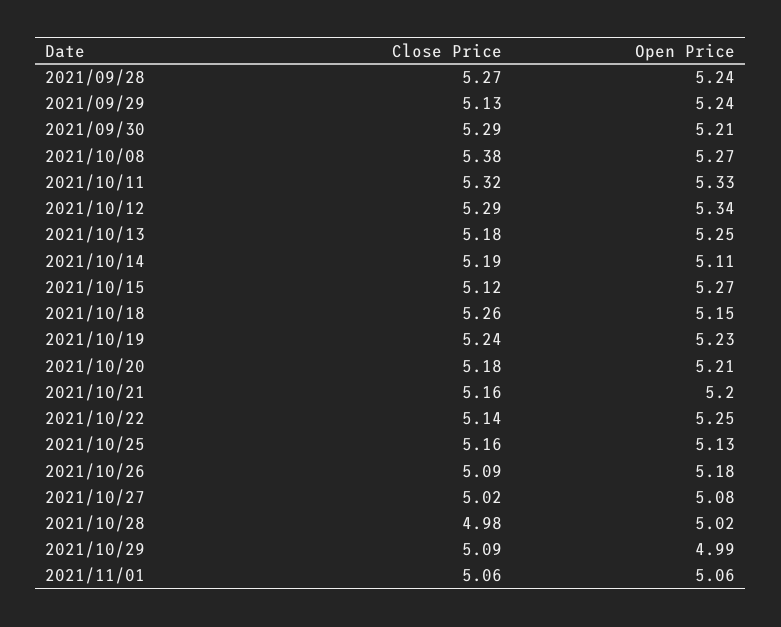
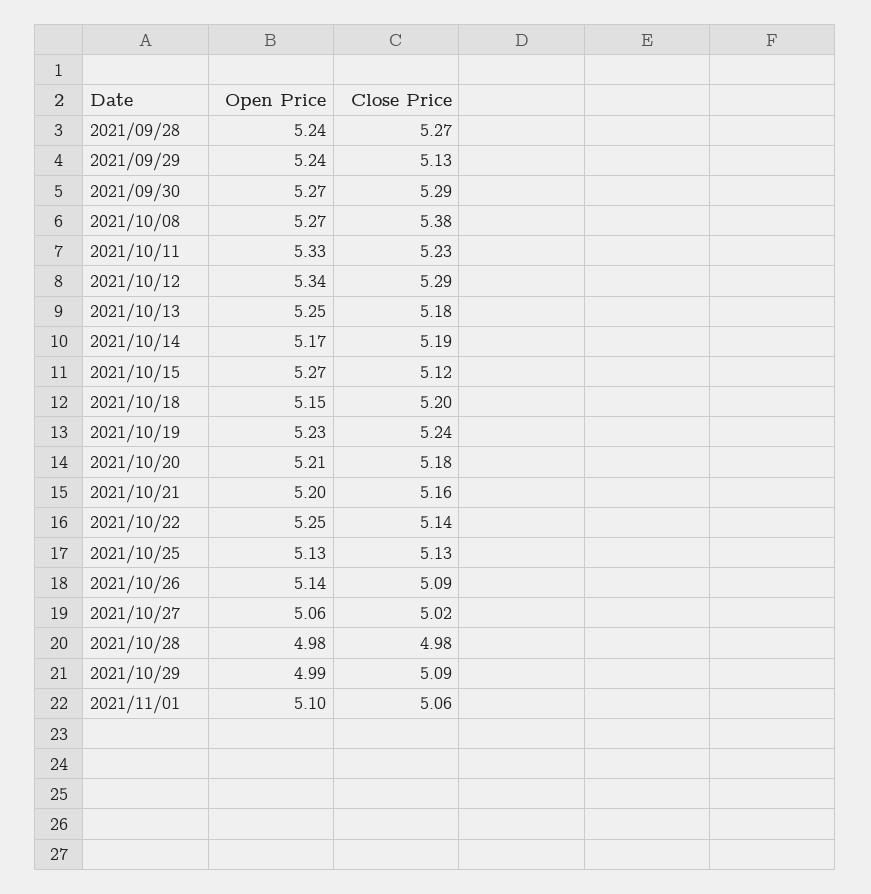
Open Price, 2021/09/30: 5.21 -> 5.27
Close Price, 2021/10/11: 5.32 -> 5.23
Open Price, 2021/10/14: 5.11 -> 5.17
Close Price, 2021/10/18: 5.26 -> 5.2
Close Price, 2021/10/25: 5.16 -> 5.13
Open Price, 2021/10/26: 5.18 -> 5.14
Open Price, 2021/10/27: 5.08 -> 5.06
Open Price, 2021/10/28: 5.02 -> 4.98
Open Price, 2021/11/01: 5.06 -> 5.1

